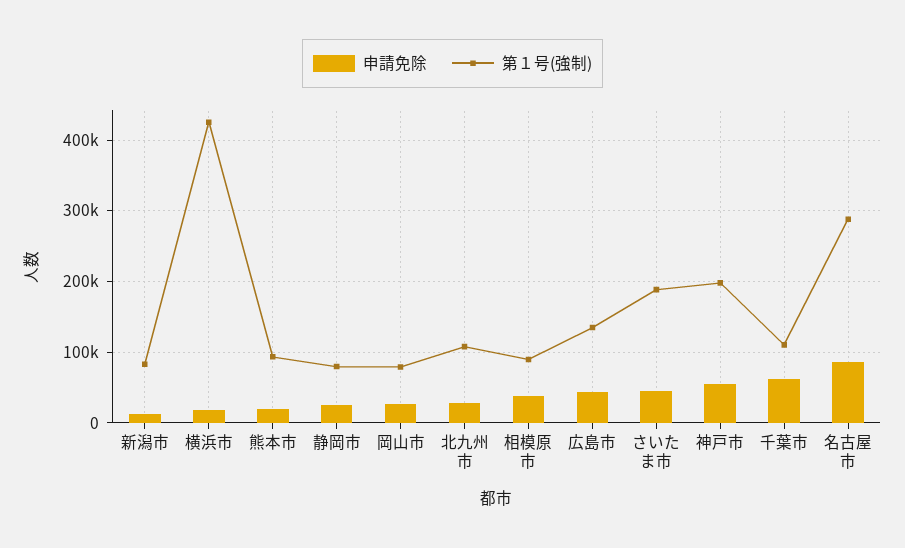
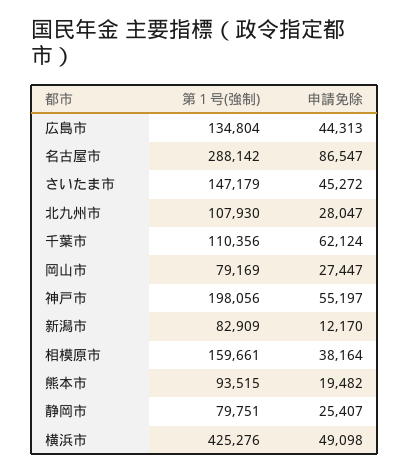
申請免除, 横浜市: 20000 -> 49098
第１号(強制), 相模原市: 90000 -> 159661
第１号(強制), さいたま市: 190000 -> 147179

